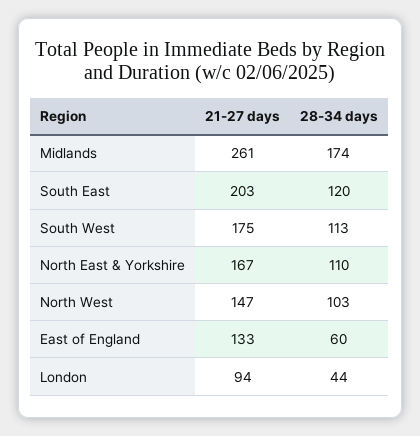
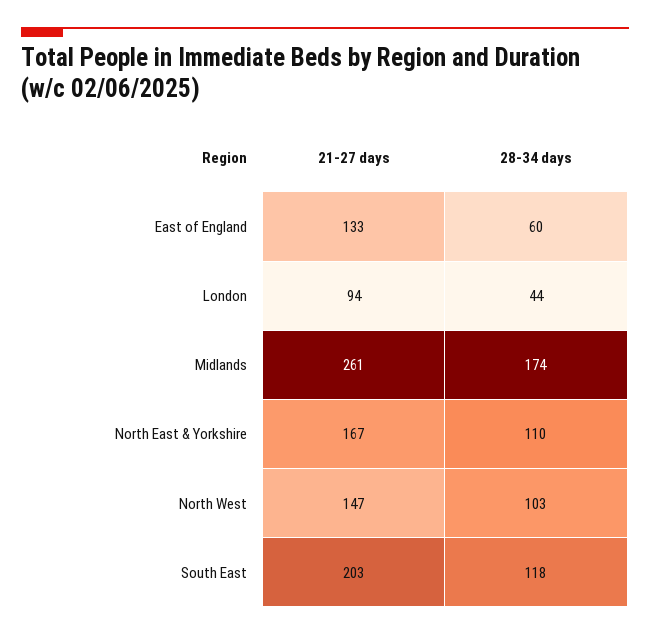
28-34 days, South East: 120 -> 118
21-27 days, South West: 175 -> none
28-34 days, South West: 113 -> none

